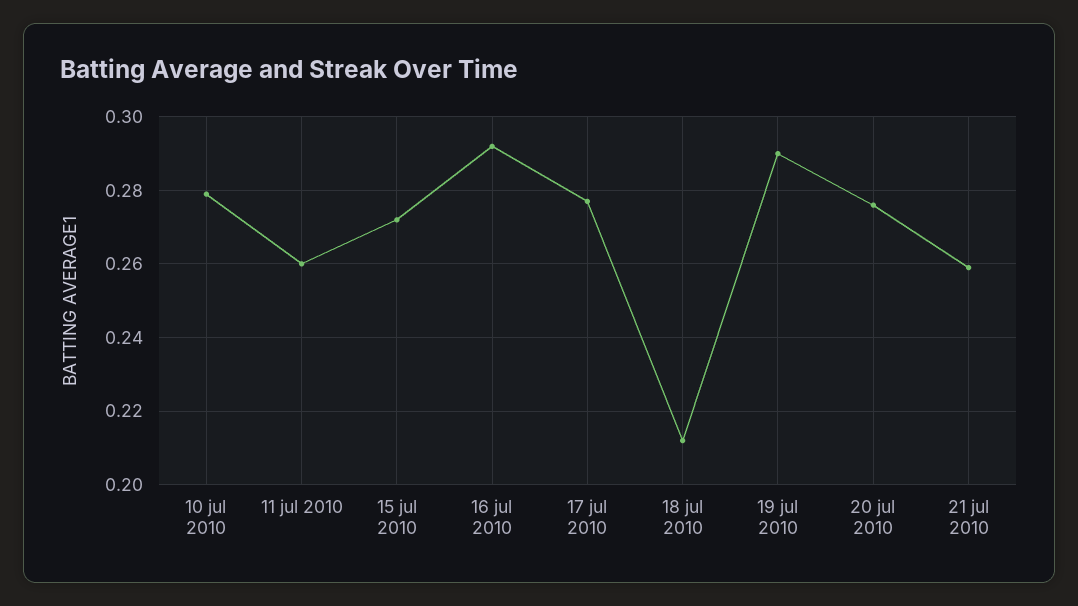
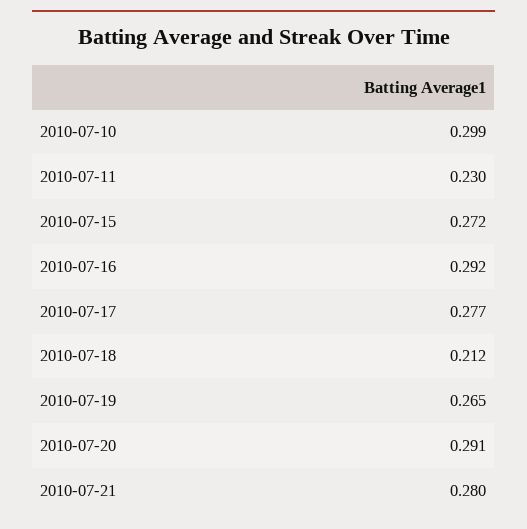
10 jul 2010: 0.28 -> 0.299
11 jul 2010: 0.26 -> 0.23
19 jul 2010: 0.29 -> 0.265
20 jul 2010: 0.275 -> 0.291
21 jul 2010: 0.26 -> 0.28

